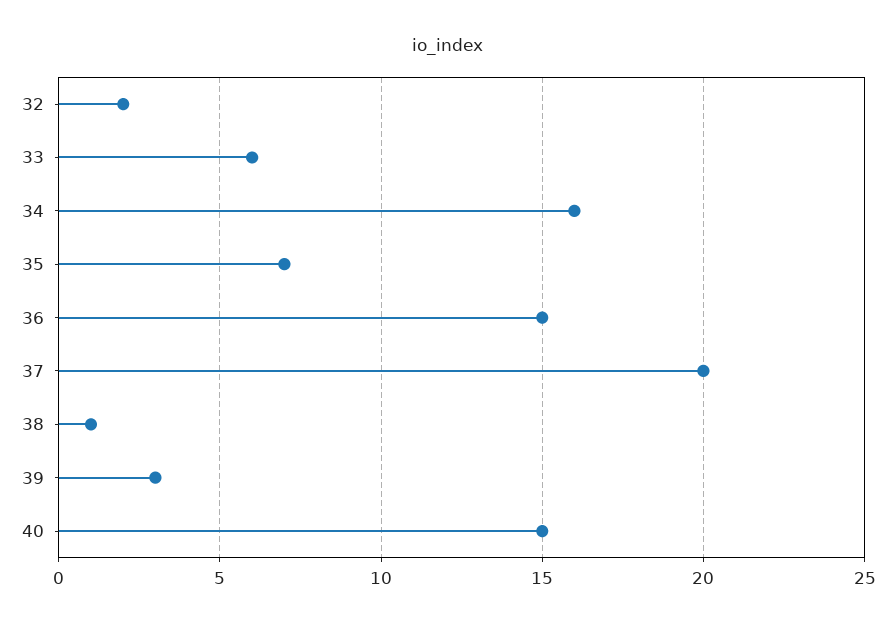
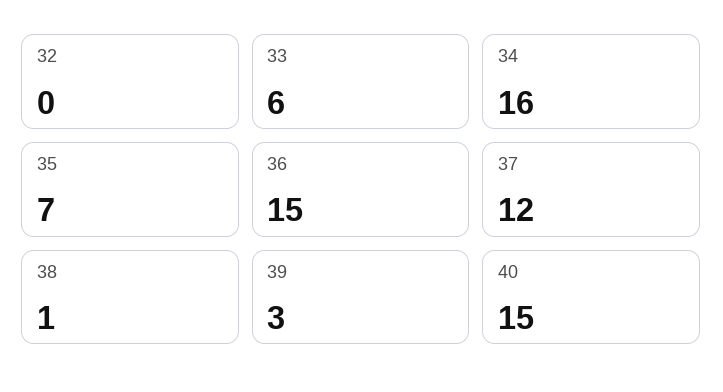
32: 2 -> 0
37: 20 -> 12

